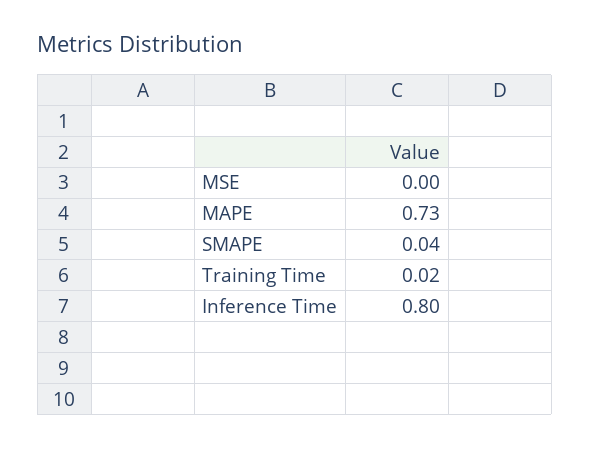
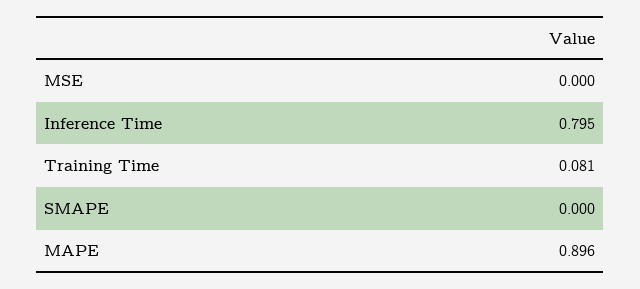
MAPE: 0.73 -> 0.896
SMAPE: 0.04 -> 0
Training Time: 0.02 -> 0.081

